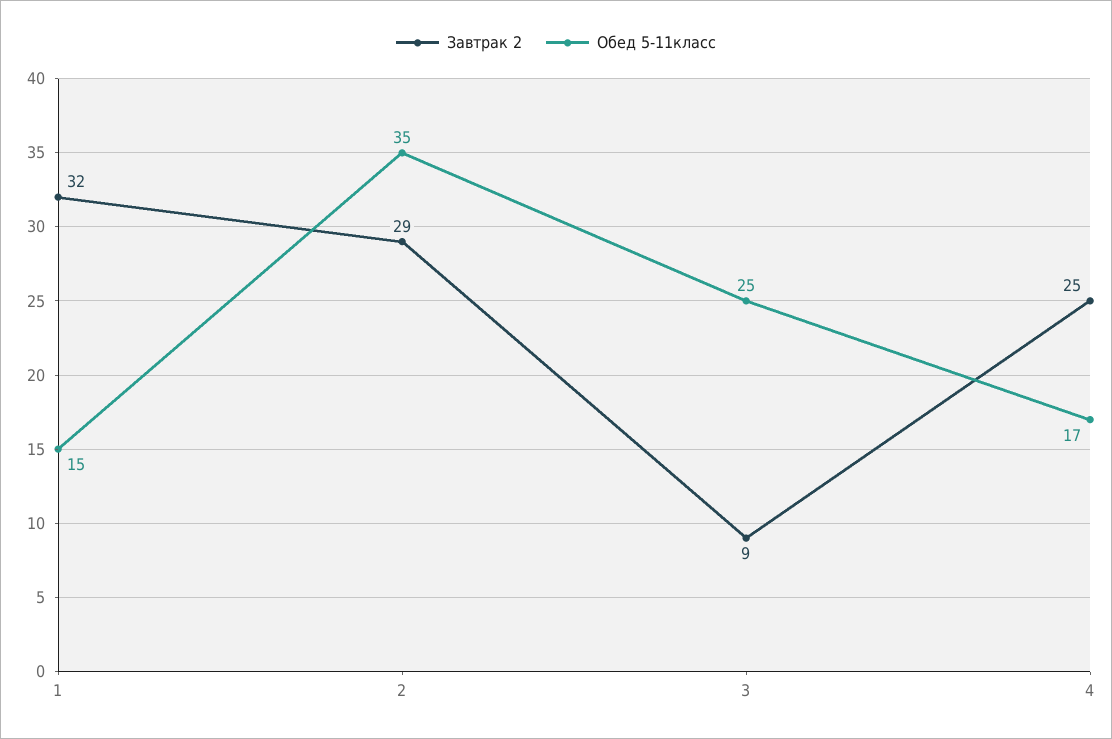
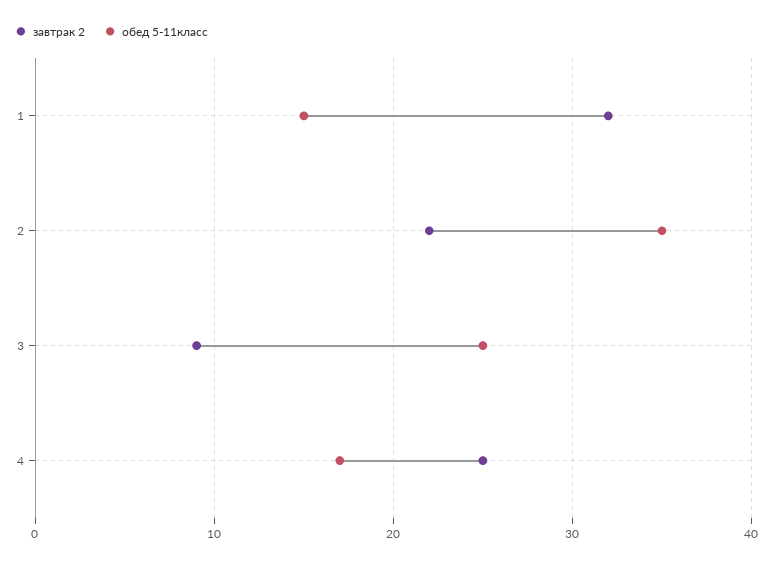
Завтрак 2, 2: 29 -> 22

